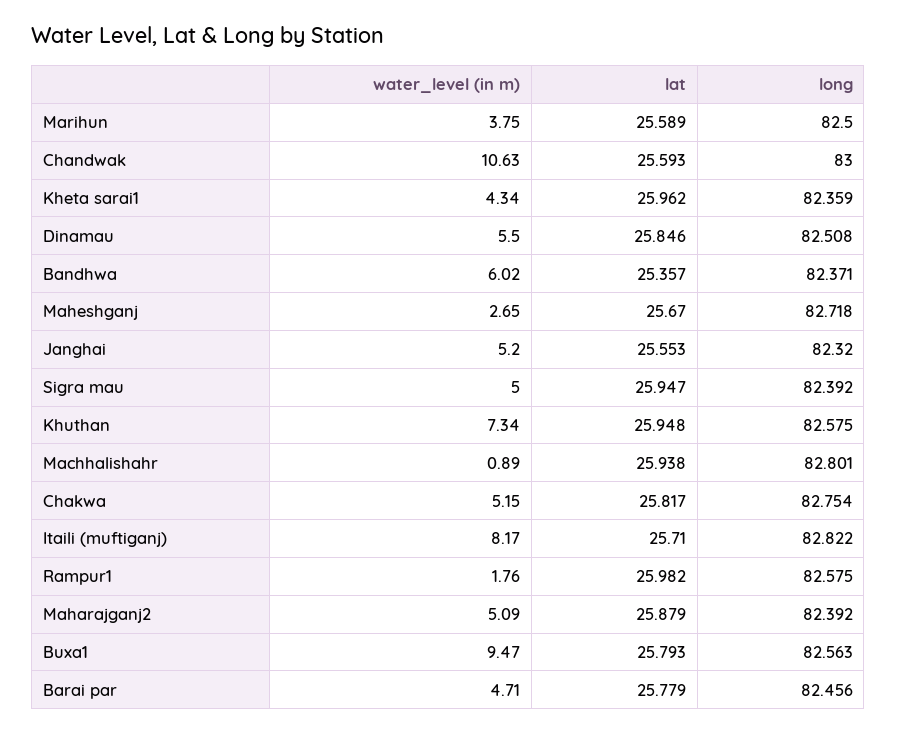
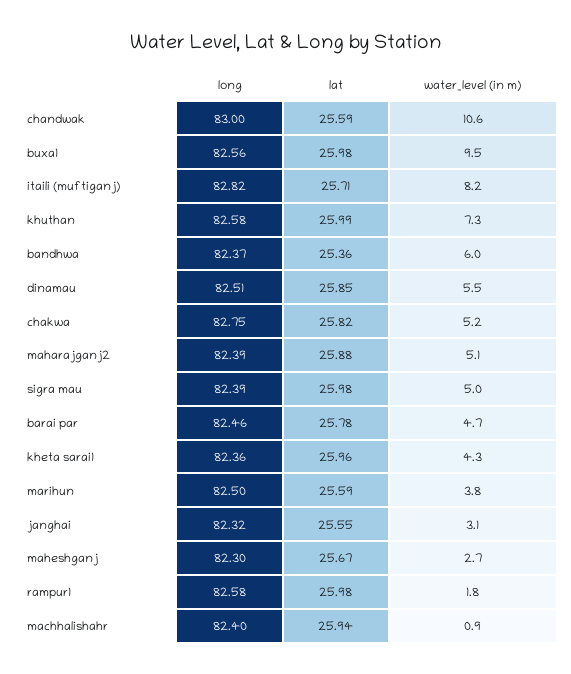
long, Maheshganj: 82.718 -> 82.3
water_level (in m), Janghai: 5.2 -> 3.1
lat, Sigra mau: 25.947 -> 25.98
lat, Khuthan: 25.948 -> 25.99
long, Machhalishahr: 82.801 -> 82.4
lat, Buxa1: 25.793 -> 25.98

